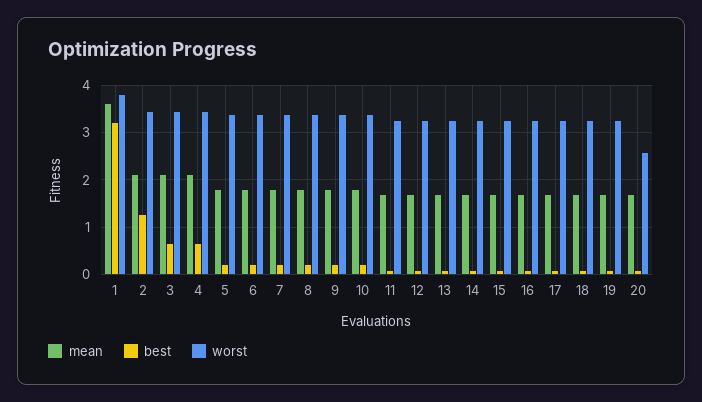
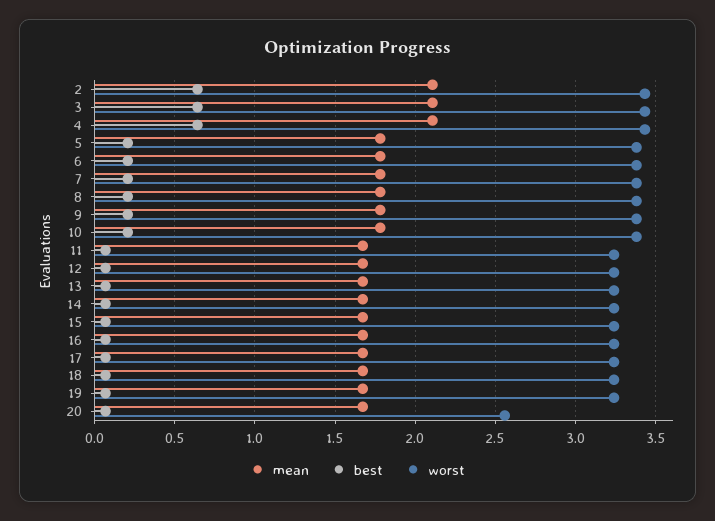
mean, 1: 3.6 -> none
best, 1: 3.2 -> none
worst, 1: 3.8 -> none
best, 2: 1.2 -> 0.65

